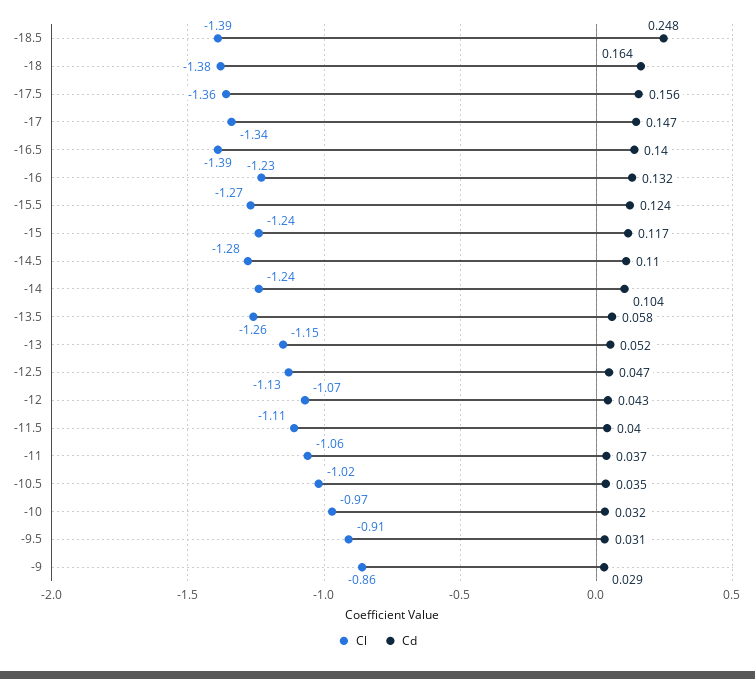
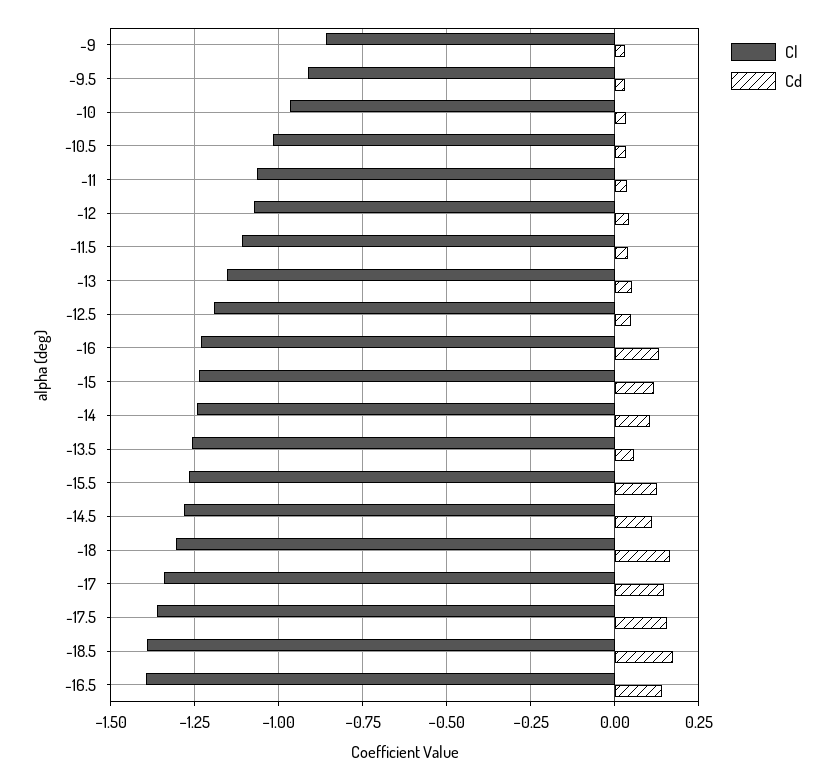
Cd, -18.5: 0.248 -> 0.175
Cl, -18: -1.38 -> -1.3
Cl, -12.5: -1.13 -> -1.2

